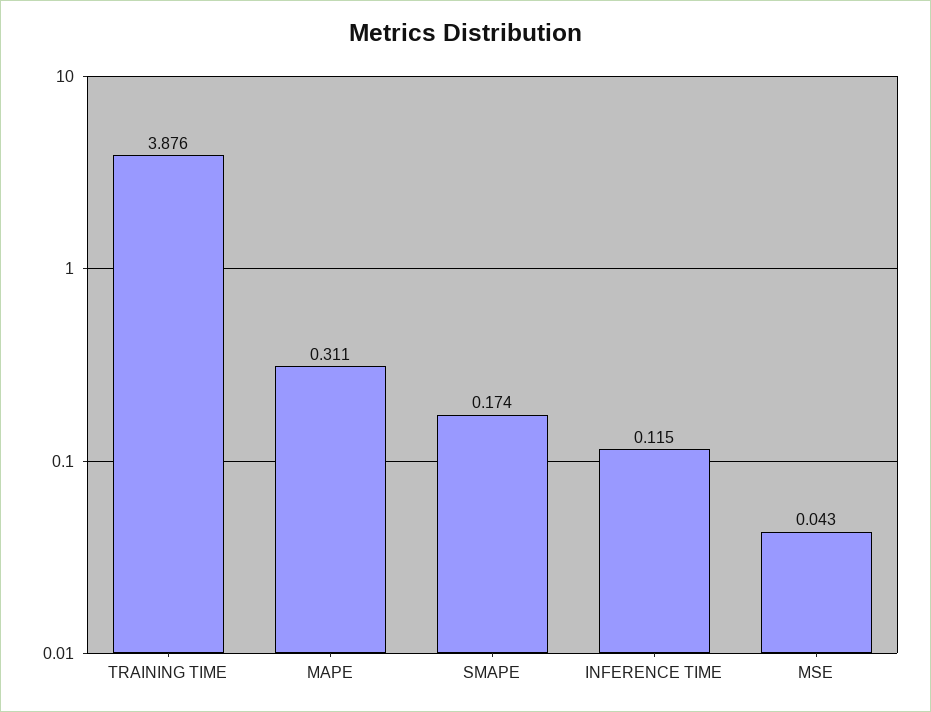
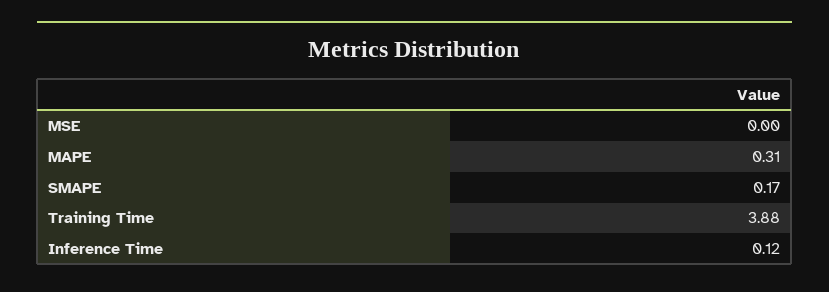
MSE: 0.043 -> 0

